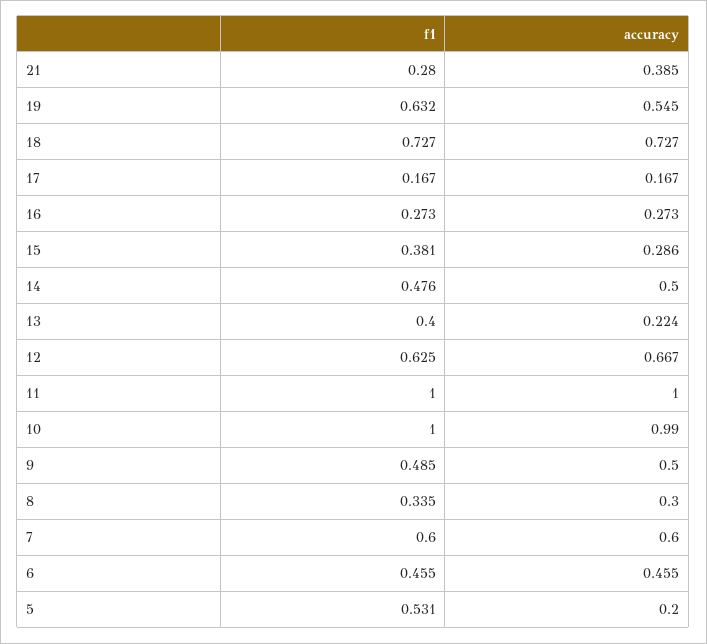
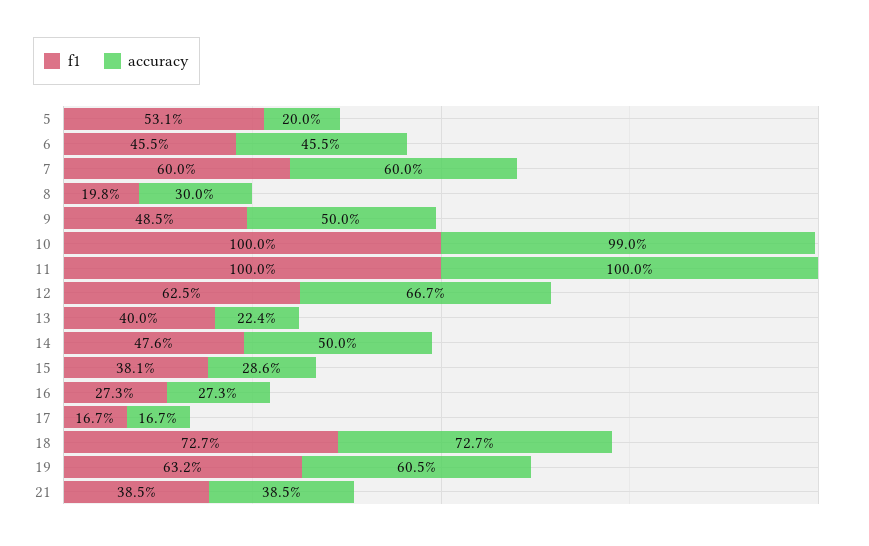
f1, 21: 0.28 -> 0.385
accuracy, 19: 0.545 -> 0.605
f1, 8: 0.335 -> 0.198

